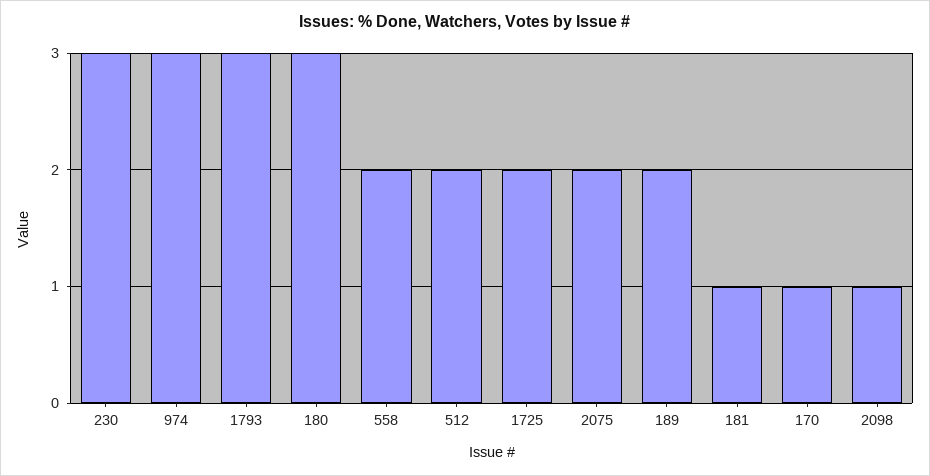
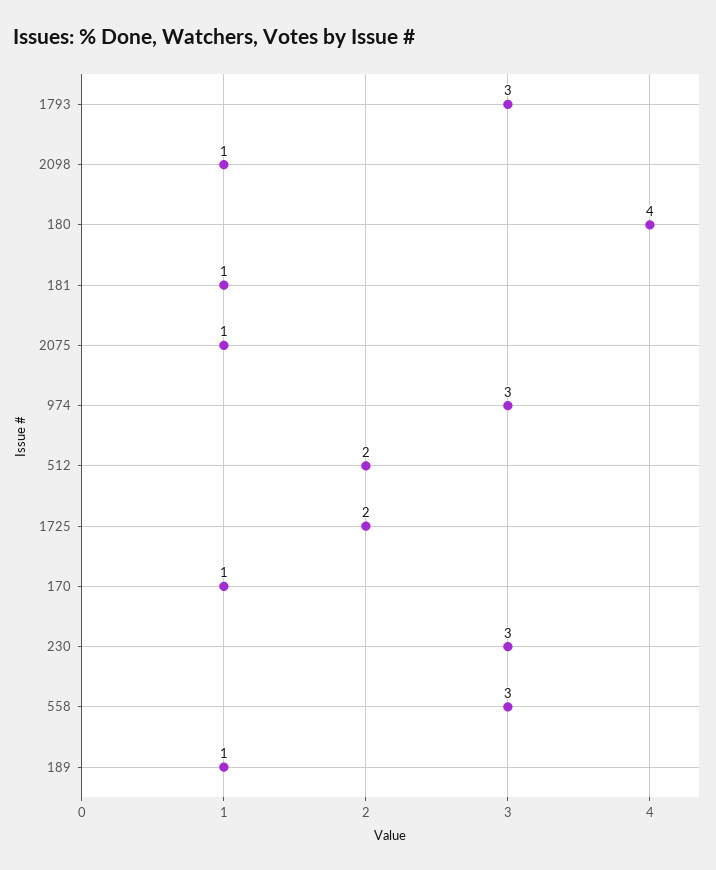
180: 3 -> 4
558: 2 -> 3
2075: 2 -> 1
189: 2 -> 1

